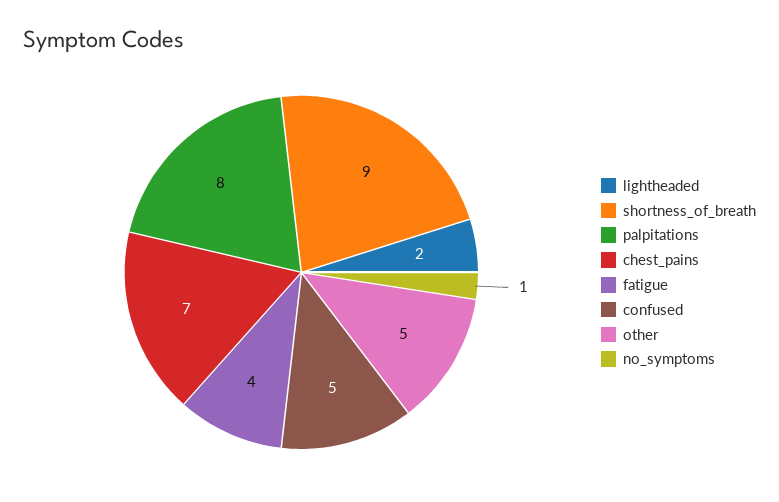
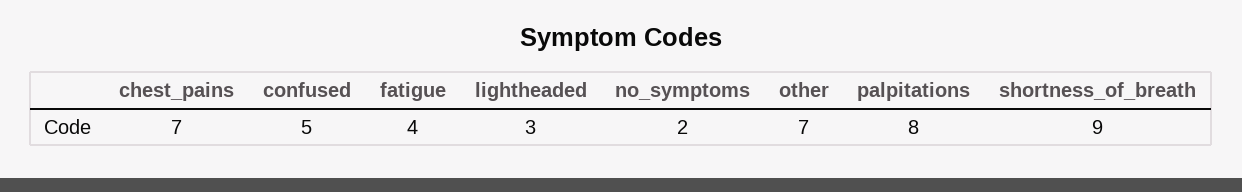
lightheaded: 2 -> 3
other: 5 -> 7
no_symptoms: 1 -> 2

